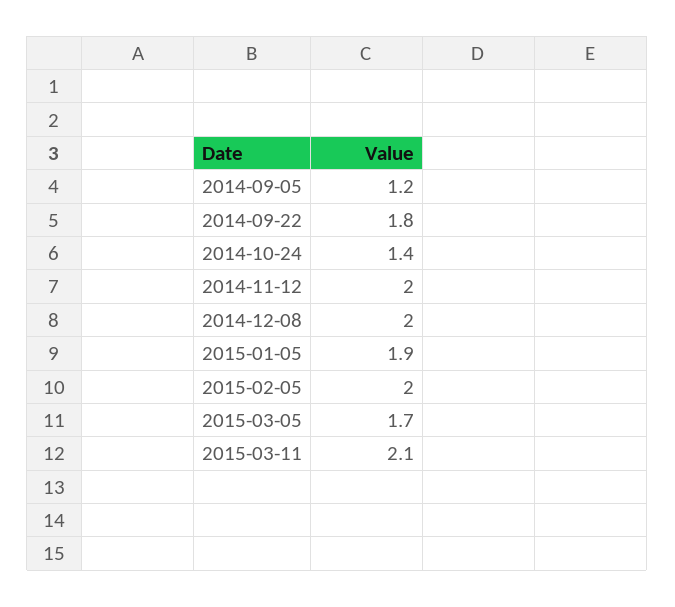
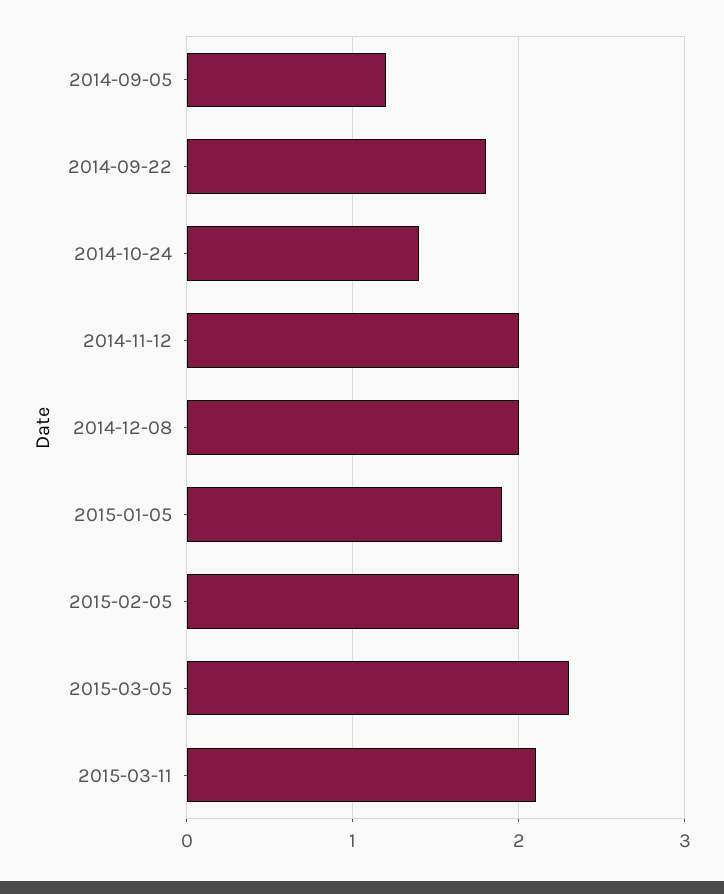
2015-03-05: 1.7 -> 2.3

